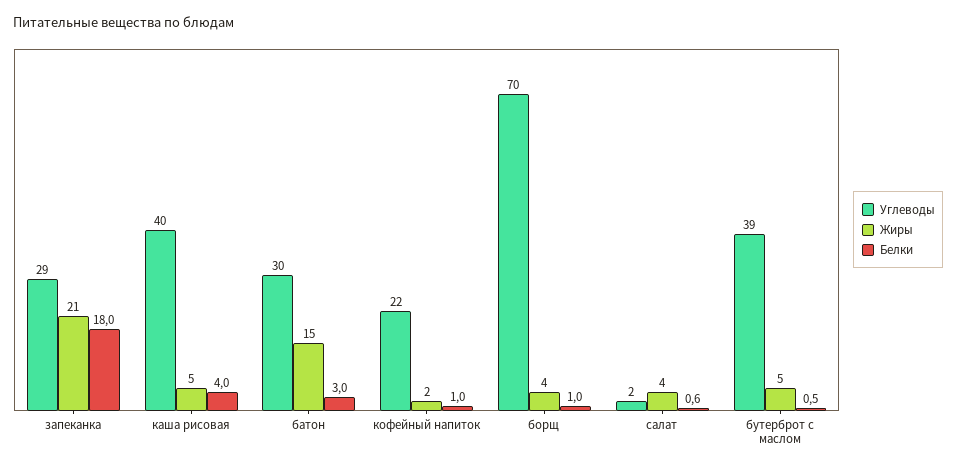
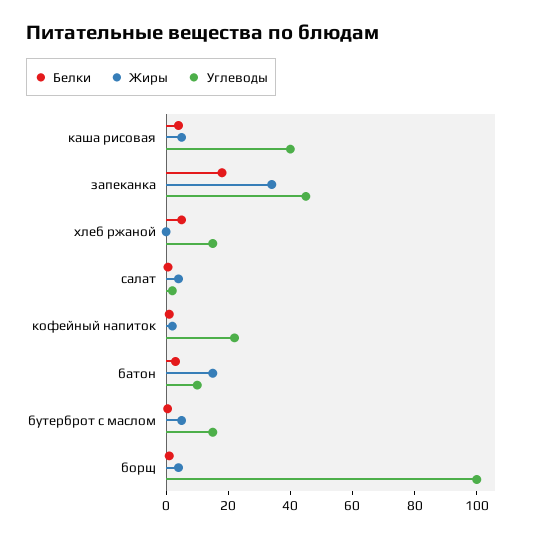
Углеводы, запеканка: 29 -> 45
Жиры, запеканка: 21 -> 35
Углеводы, батон: 30 -> 10
Углеводы, борщ: 70 -> 100
Углеводы, бутерброт с маслом: 39 -> 15
Белки, хлеб ржаной: none -> 5
Жиры, хлеб ржаной: none -> 0
Углеводы, хлеб ржаной: none -> 15

